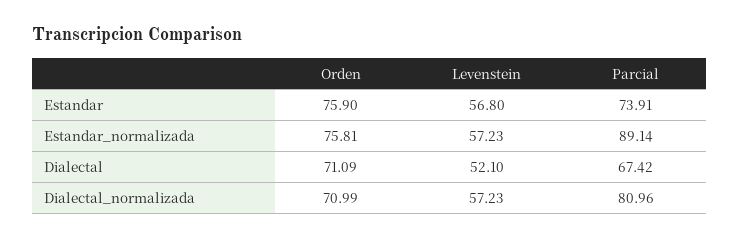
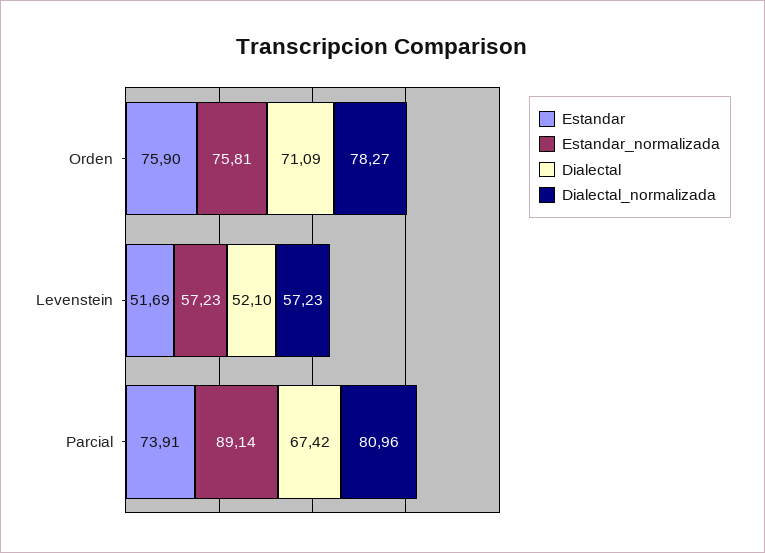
Estandar, Levenstein: 56.8 -> 51.69
Dialectal_normalizada, Orden: 70.99 -> 78.27

